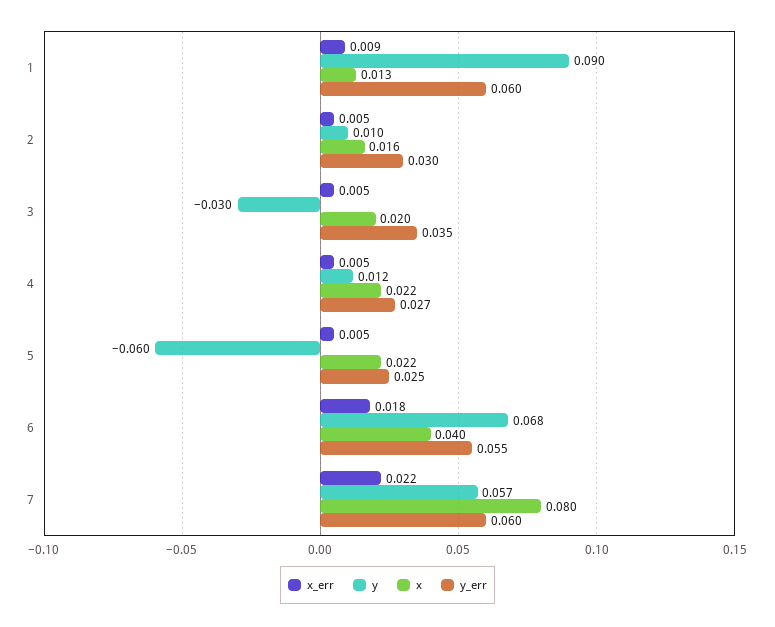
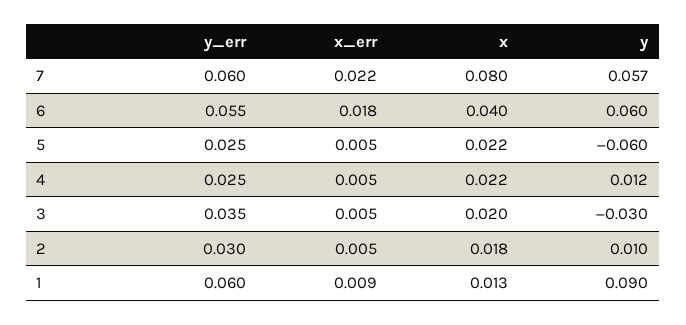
x, 2: 0.016 -> 0.018
y_err, 4: 0.027 -> 0.025
y, 6: 0.068 -> 0.06

